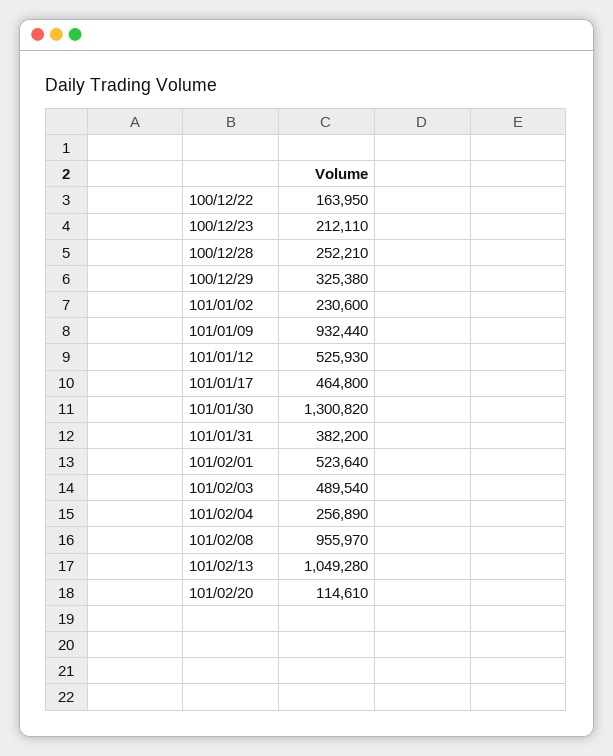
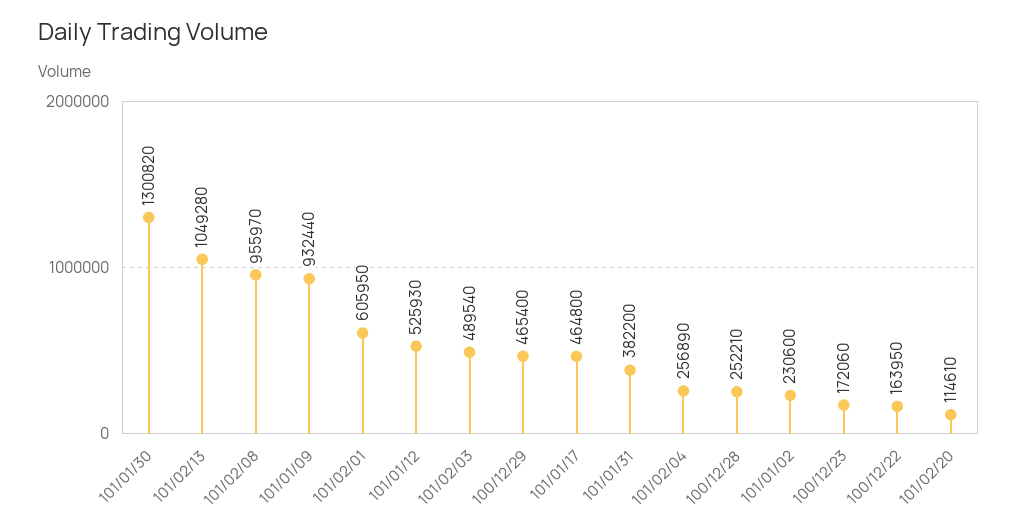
100/12/23: 212110 -> 172060
100/12/29: 325380 -> 465400
101/02/01: 523640 -> 605950

